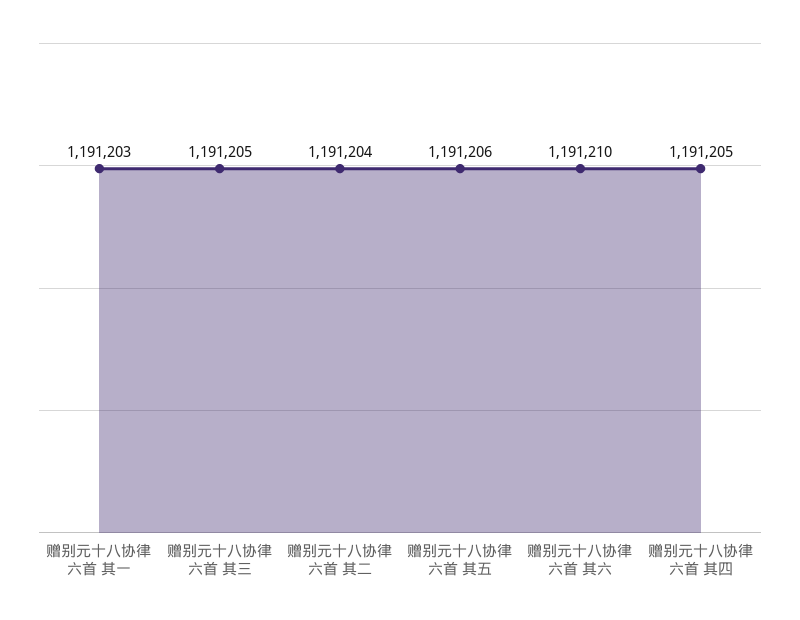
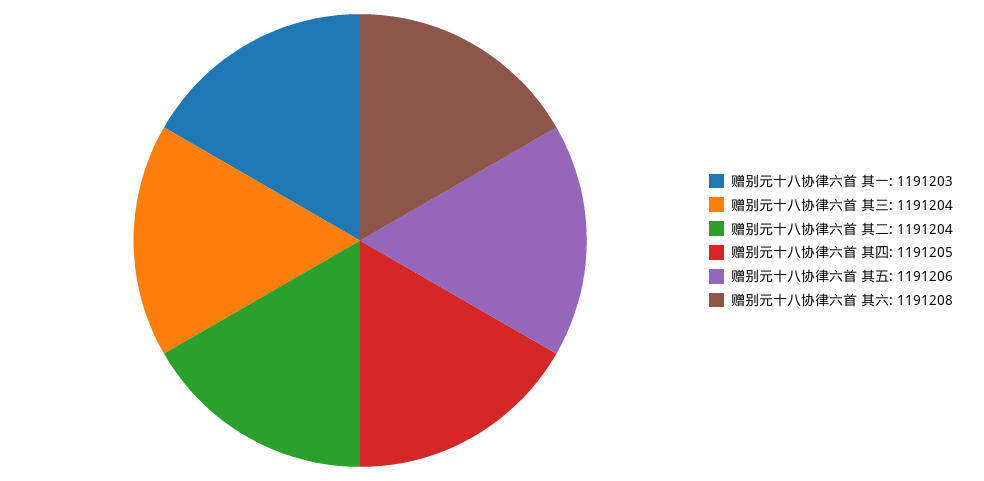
赠别元十八协律六首 其三: 1191205 -> 1191204
赠别元十八协律六首 其六: 1191210 -> 1191208

